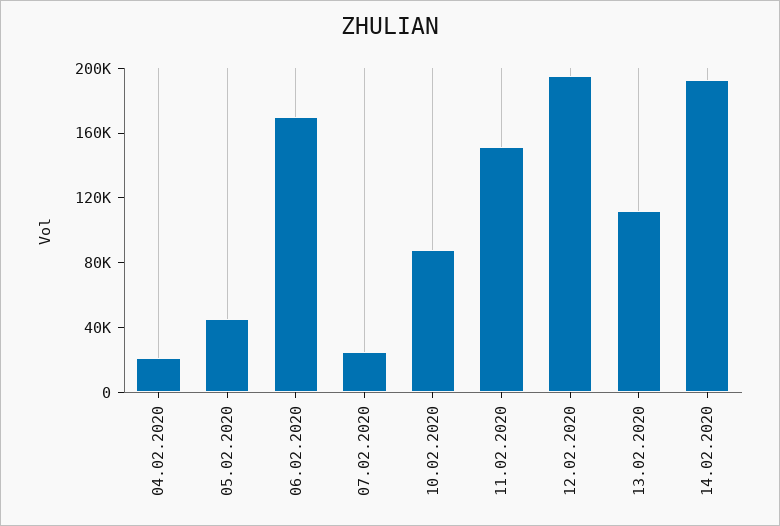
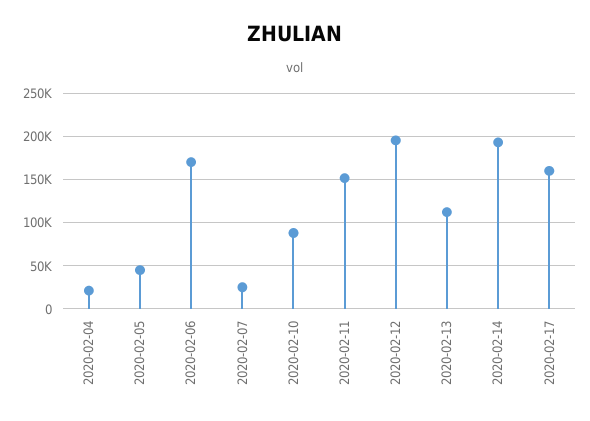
2020-02-17: none -> 160000

